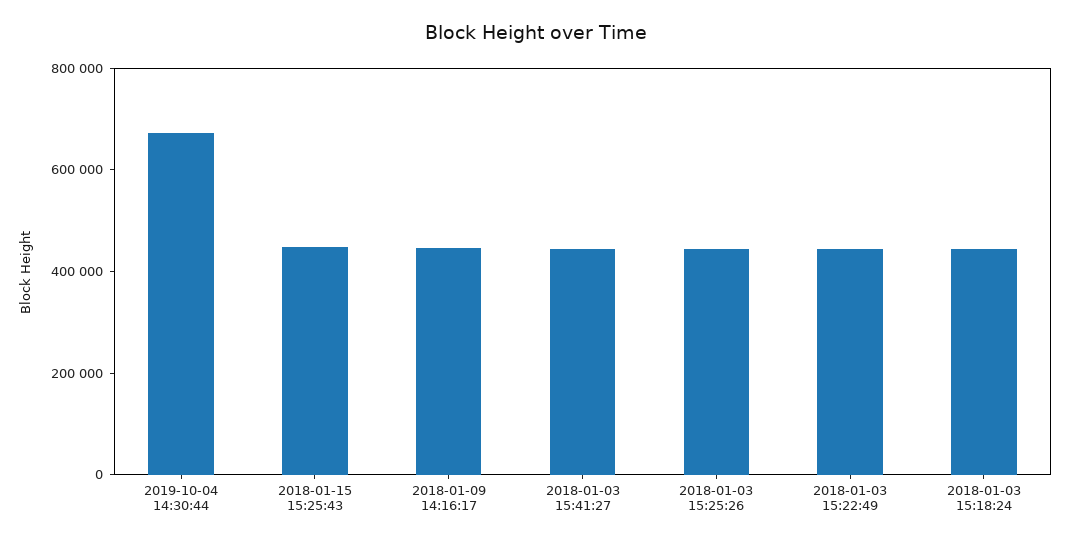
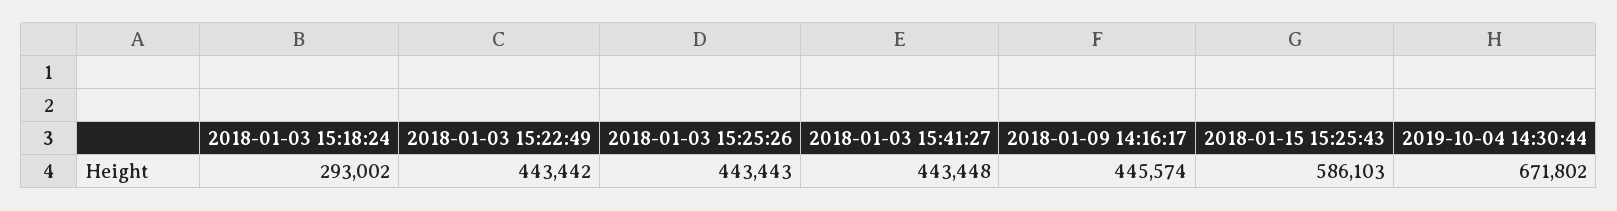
2018-01-15 15:25:43: 450000 -> 586103
2018-01-03 15:18:24: 450000 -> 293002

